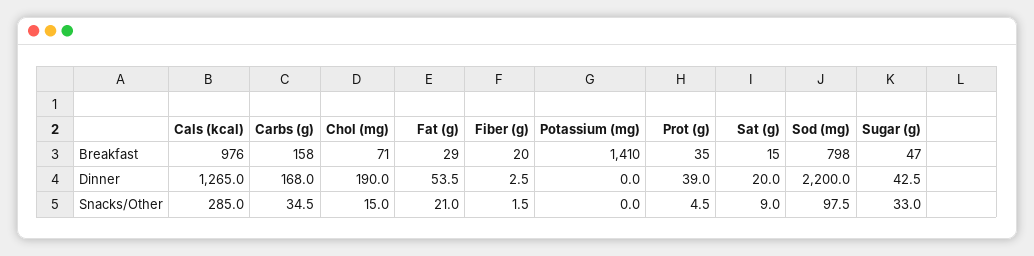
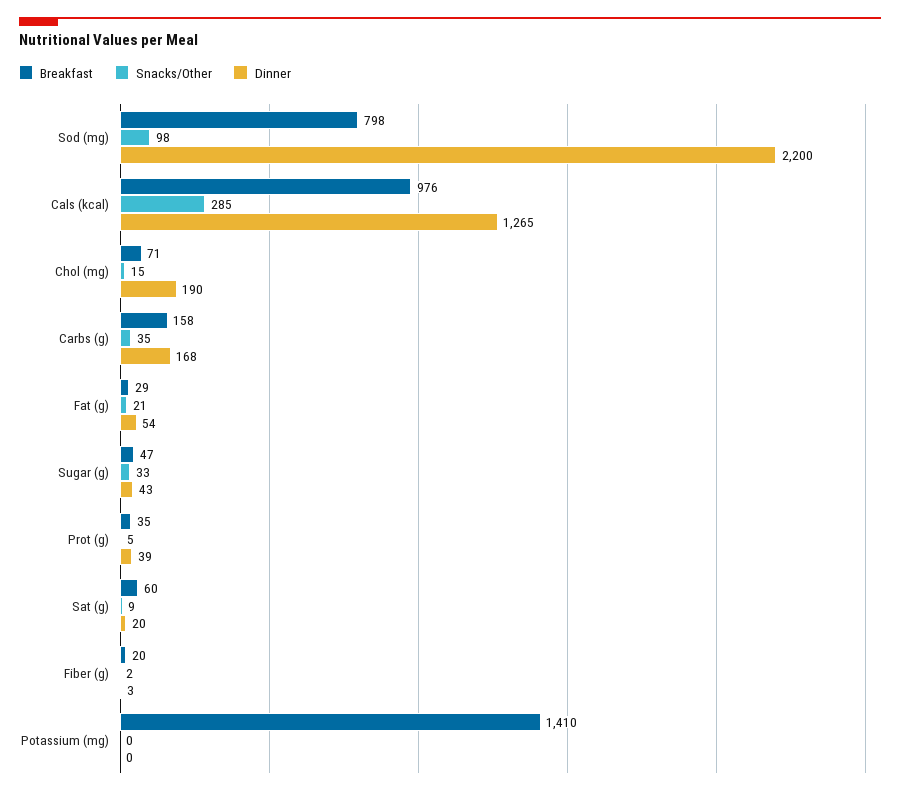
Breakfast, Sat (g): 15 -> 60

